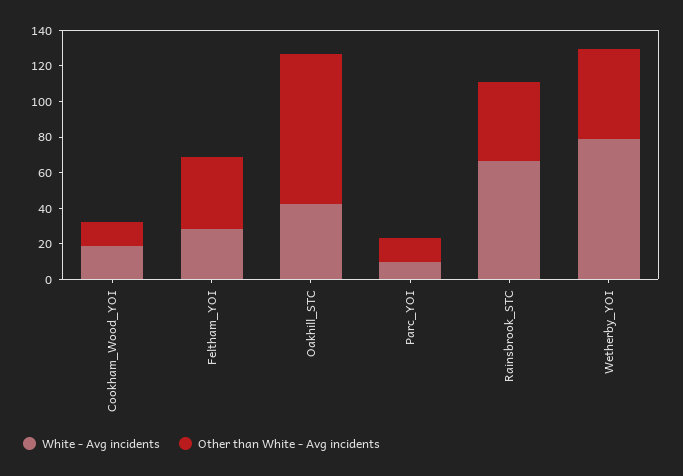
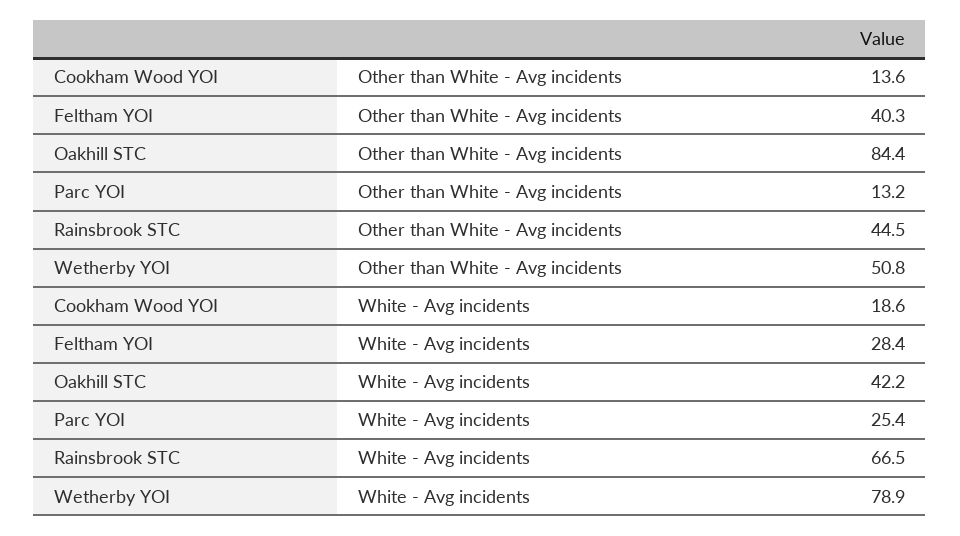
White - Avg incidents, Parc_YOI: 10 -> 25.4

